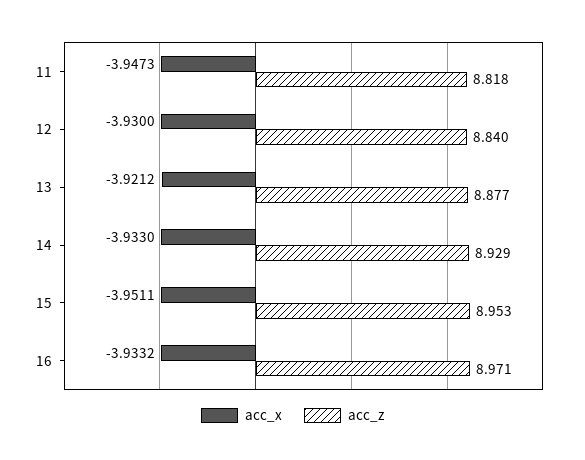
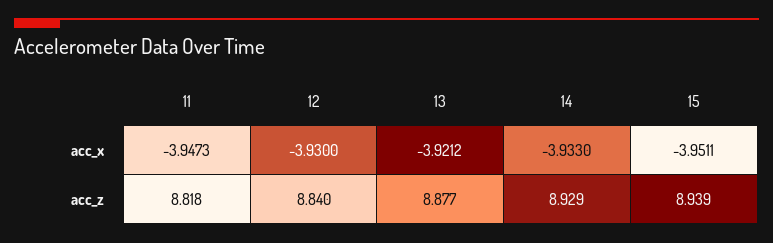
acc_z, 15: 8.953 -> 8.939
acc_x, 16: -3.9332 -> none
acc_z, 16: 8.971 -> none

